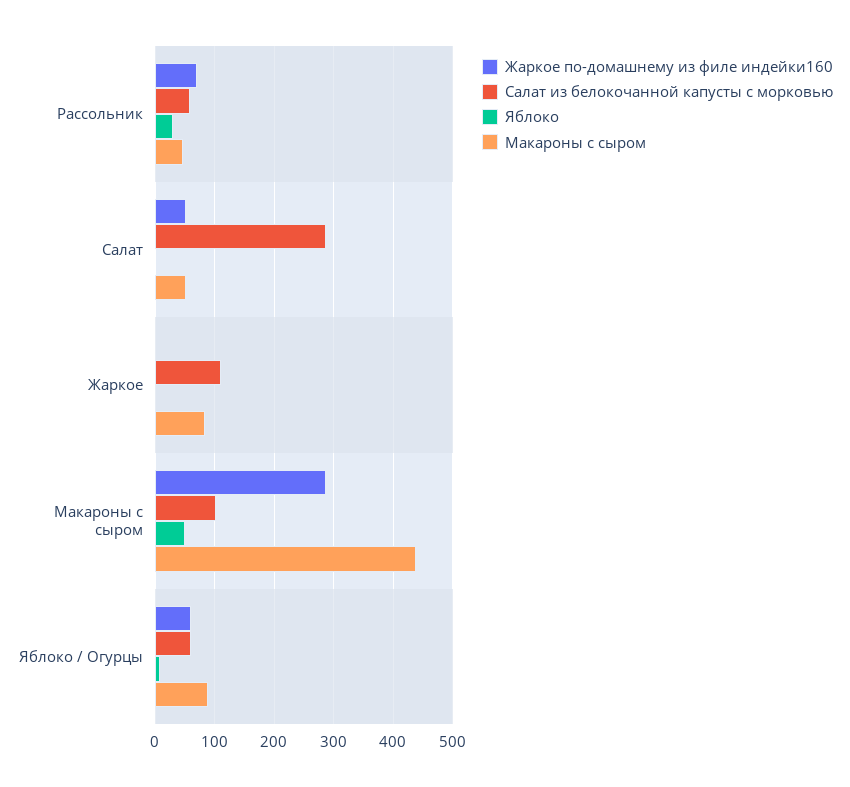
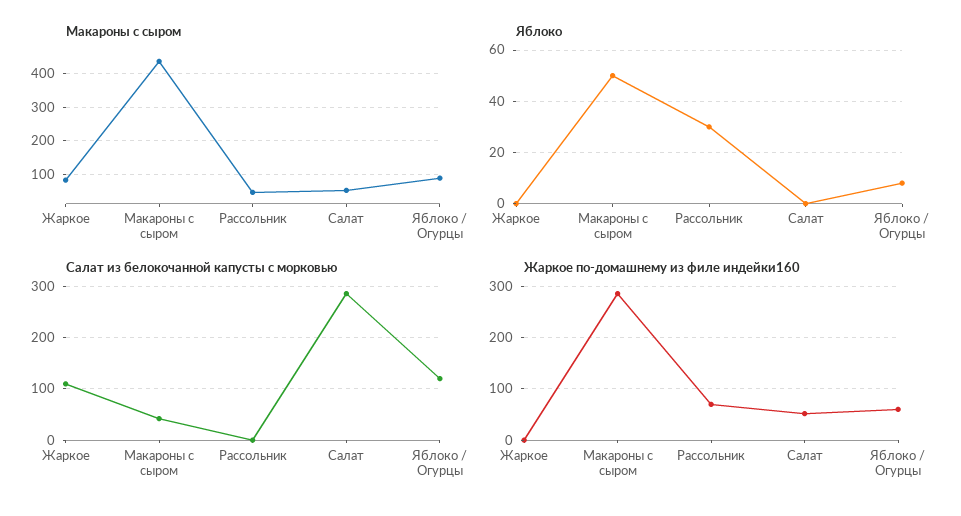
Салат из белокочанной капусты с морковью, Рассольник: 60 -> 0
Салат из белокочанной капусты с морковью, Макароны с сыром: 100 -> 40
Салат из белокочанной капусты с морковью, Яблоко / Огурцы: 60 -> 120

